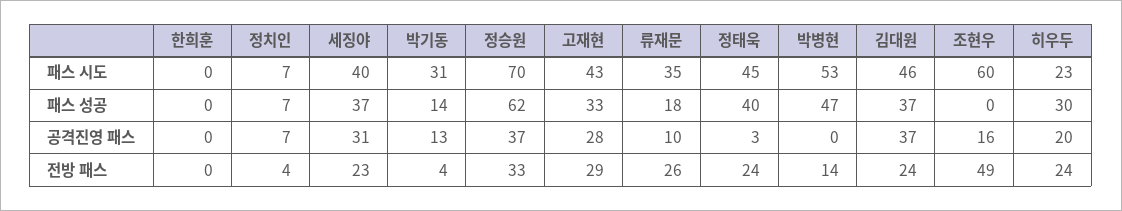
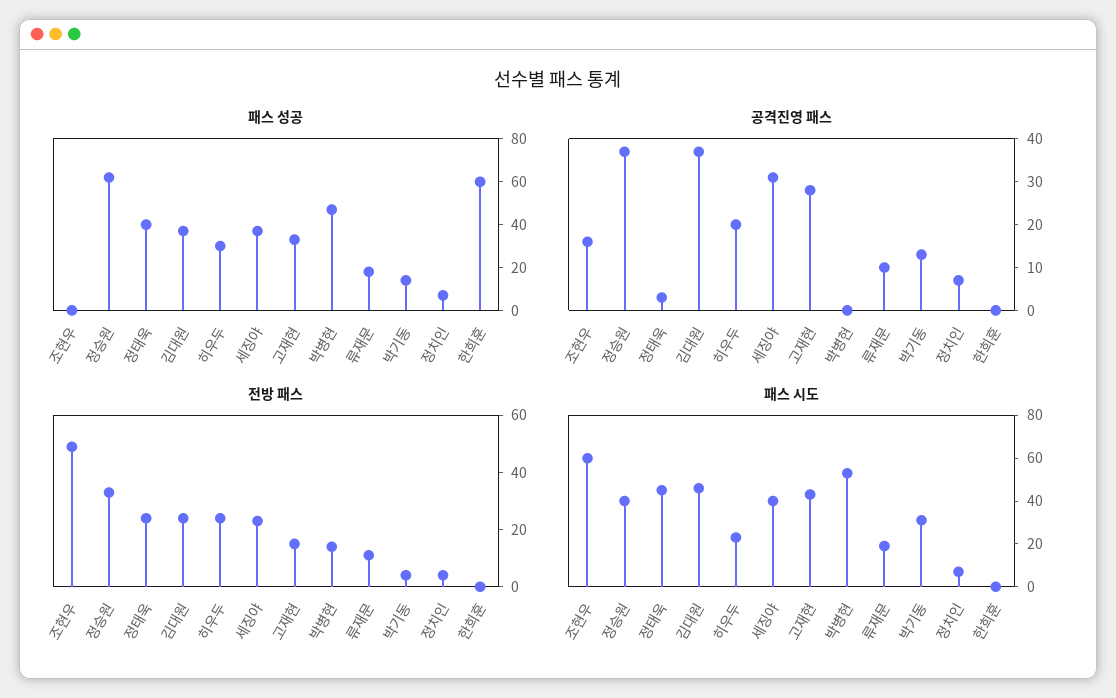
패스 시도, 정승원: 70 -> 40
패스 시도, 류재문: 35 -> 20
패스 성공, 한희훈: 0 -> 60
전방 패스, 고재현: 29 -> 15
전방 패스, 류재문: 26 -> 10

